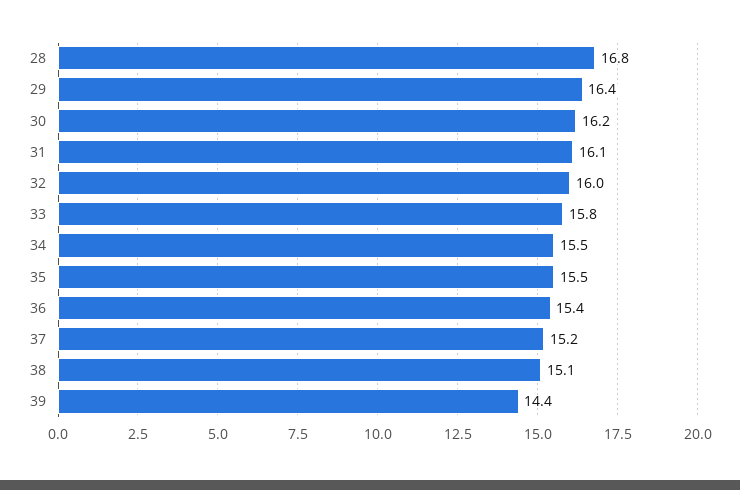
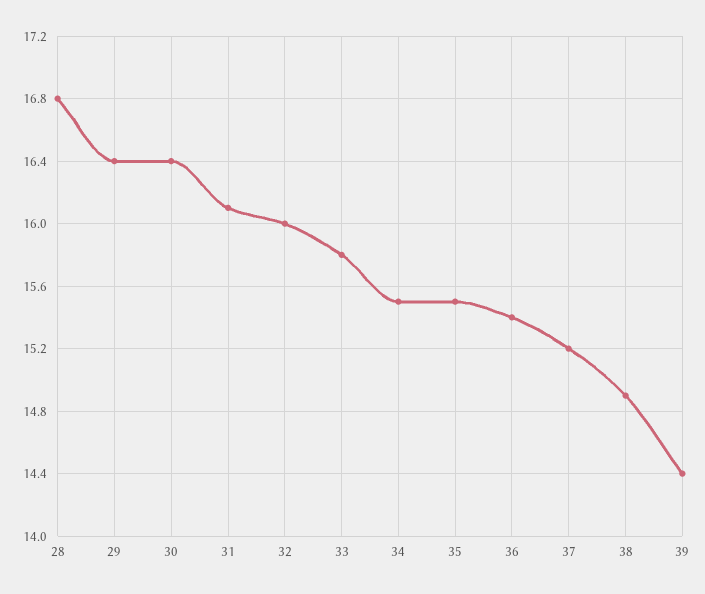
30: 16.2 -> 16.4
38: 15.1 -> 14.9

